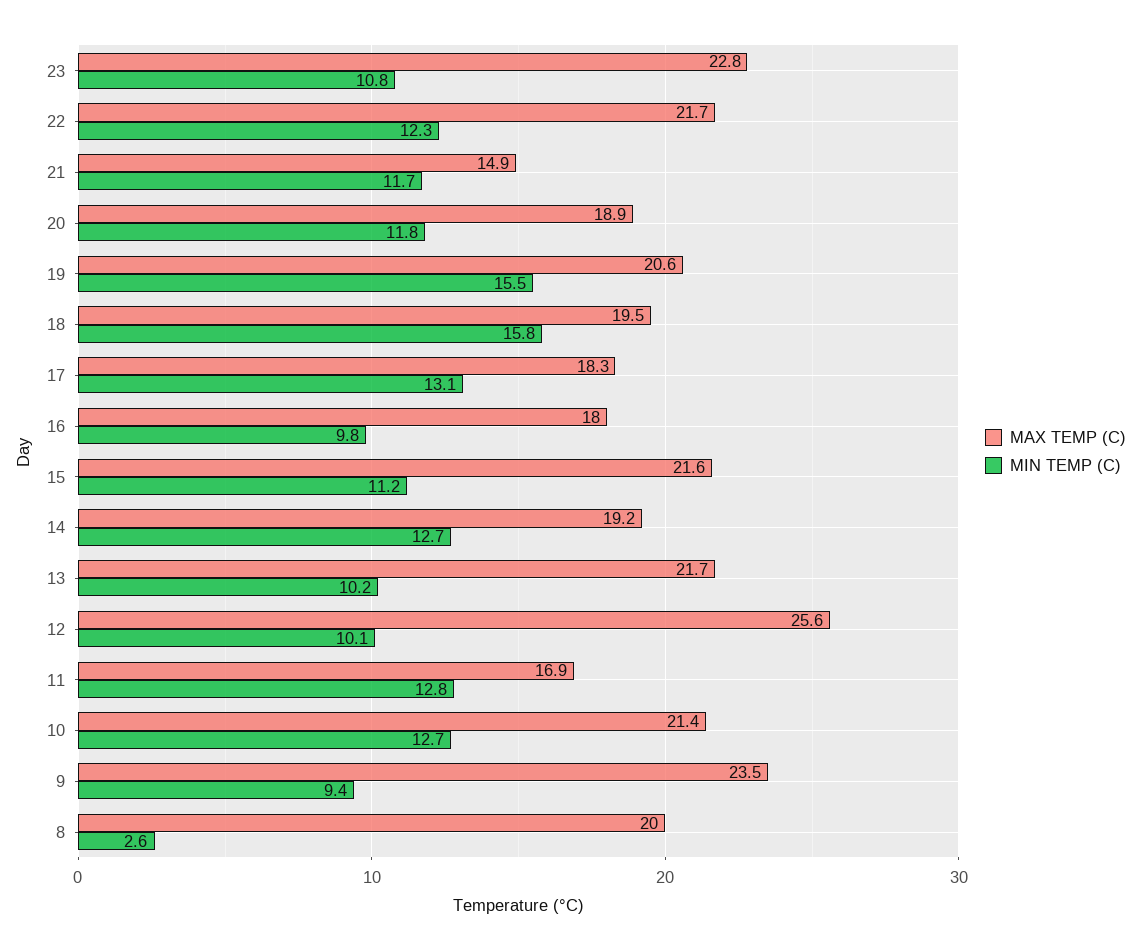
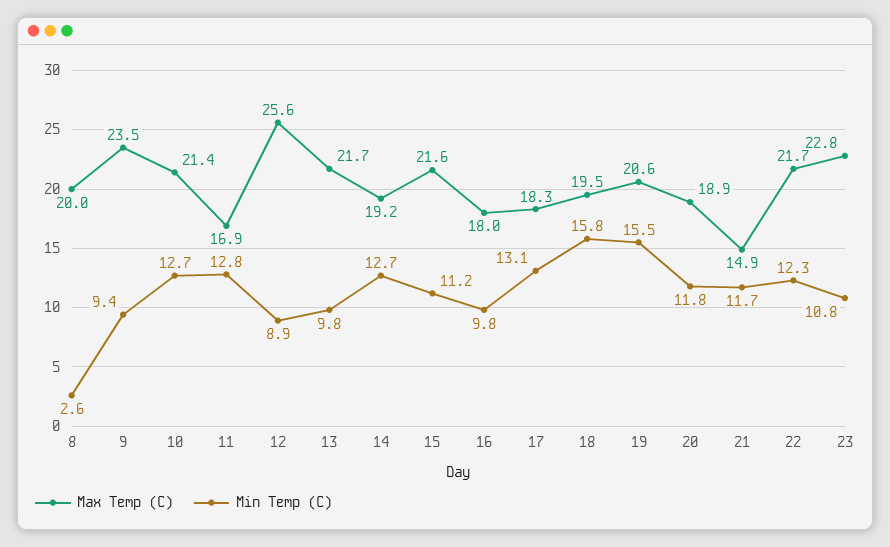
MIN TEMP (C), 13: 10.2 -> 9.8
MIN TEMP (C), 12: 10.1 -> 8.9

